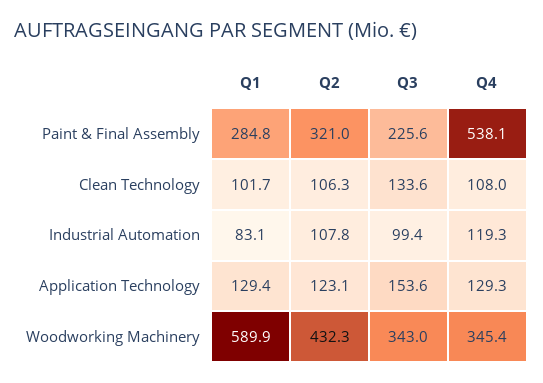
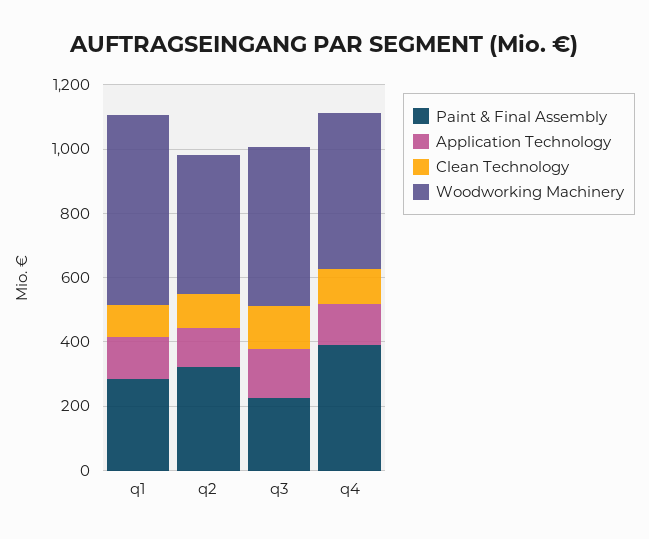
Paint & Final Assembly, Q4: 538.1 -> 400
Industrial Automation, Q1: 83.1 -> none
Industrial Automation, Q2: 107.8 -> none
Industrial Automation, Q3: 99.4 -> none
Industrial Automation, Q4: 119.3 -> none
Woodworking Machinery, Q3: 343 -> 500
Woodworking Machinery, Q4: 345.4 -> 500

